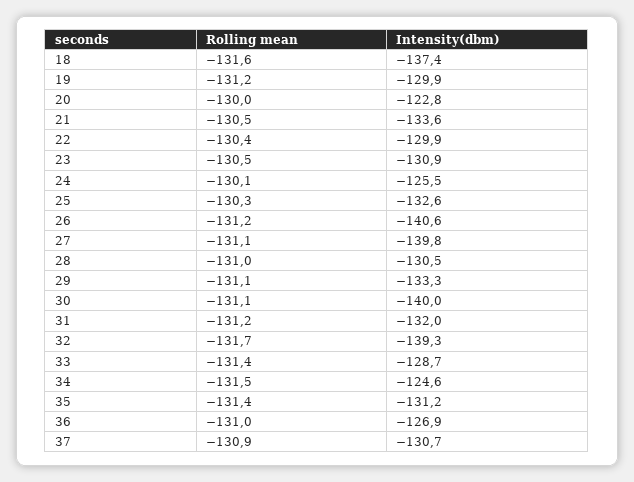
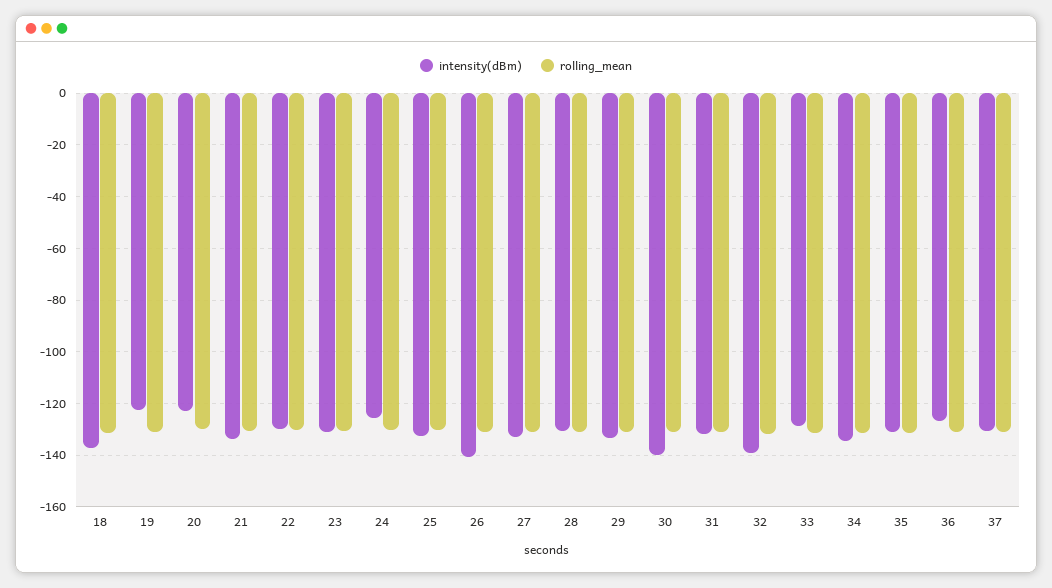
Intensity(dbm), 19: -129.9 -> -122.5
Intensity(dbm), 27: -139.8 -> -132.5
Intensity(dbm), 34: -124.6 -> -135

